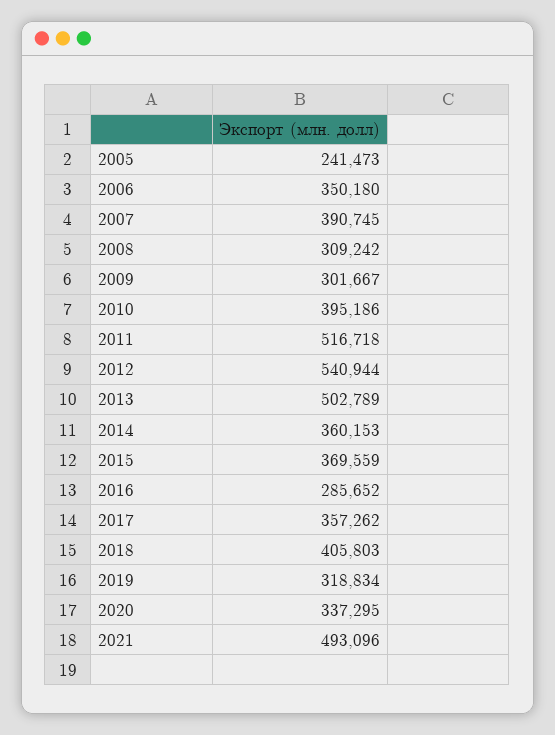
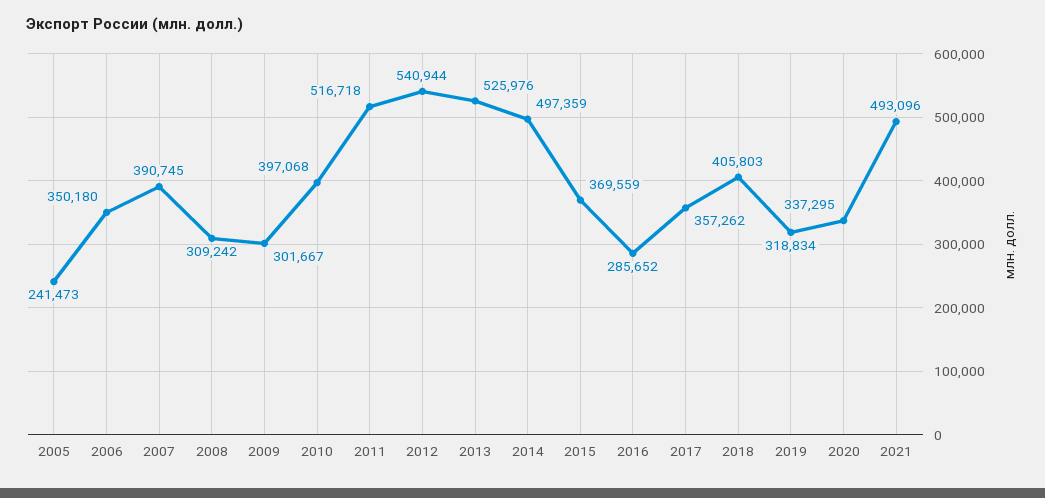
2010: 395186 -> 397068
2013: 502789 -> 525976
2014: 360153 -> 497359

